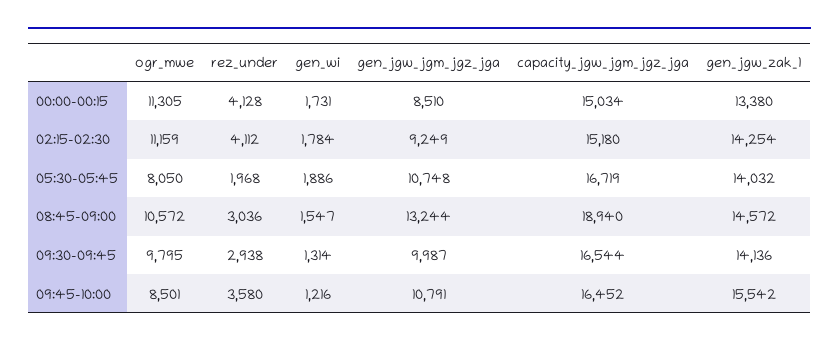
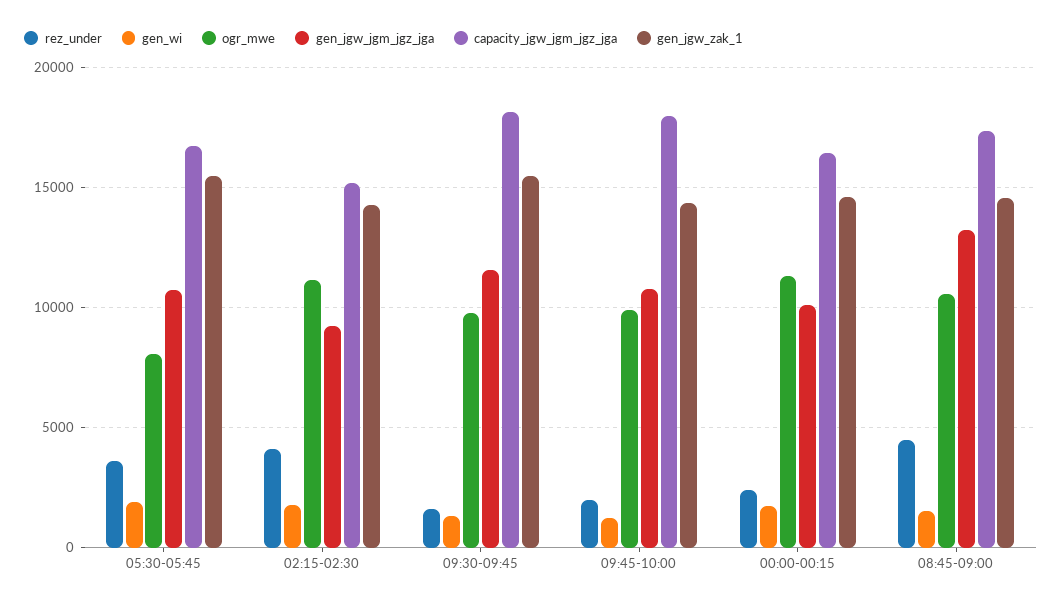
rez_under, 00:00-00:15: 4128 -> 2500
gen_jgw_jgm_jgz_jga, 00:00-00:15: 8510 -> 10000
capacity_jgw_jgm_jgz_jga, 00:00-00:15: 15034 -> 16500
gen_jgw_zak_1, 00:00-00:15: 13380 -> 14500
rez_under, 05:30-05:45: 1968 -> 3500
gen_jgw_zak_1, 05:30-05:45: 14032 -> 15500
rez_under, 08:45-09:00: 3036 -> 4500
capacity_jgw_jgm_jgz_jga, 08:45-09:00: 18940 -> 17500
rez_under, 09:30-09:45: 2938 -> 1500
gen_jgw_jgm_jgz_jga, 09:30-09:45: 9987 -> 11500
capacity_jgw_jgm_jgz_jga, 09:30-09:45: 16544 -> 18000
gen_jgw_zak_1, 09:30-09:45: 14136 -> 15500
ogr_mwe, 09:45-10:00: 8501 -> 10000
rez_under, 09:45-10:00: 3580 -> 2000
capacity_jgw_jgm_jgz_jga, 09:45-10:00: 16452 -> 18000
gen_jgw_zak_1, 09:45-10:00: 15542 -> 14500

